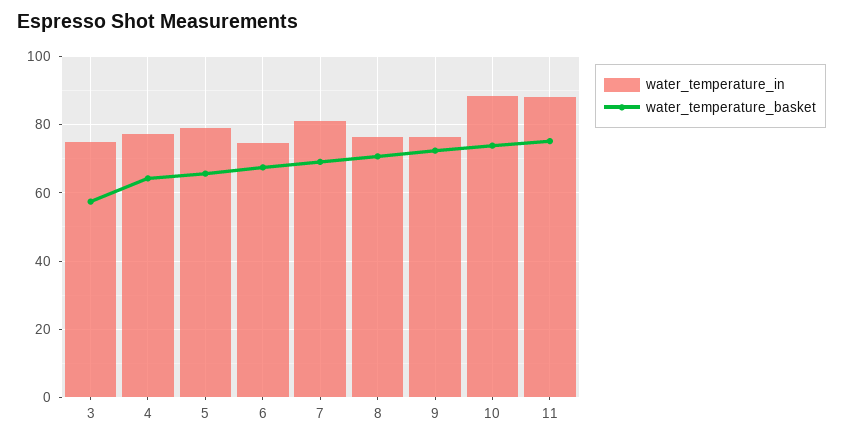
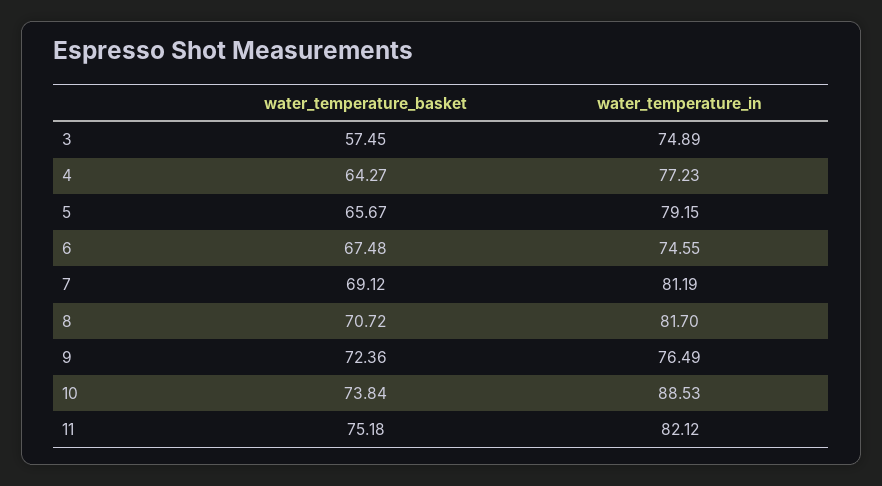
water_temperature_in, 8: 76 -> 81.7
water_temperature_in, 11: 88 -> 82.12

